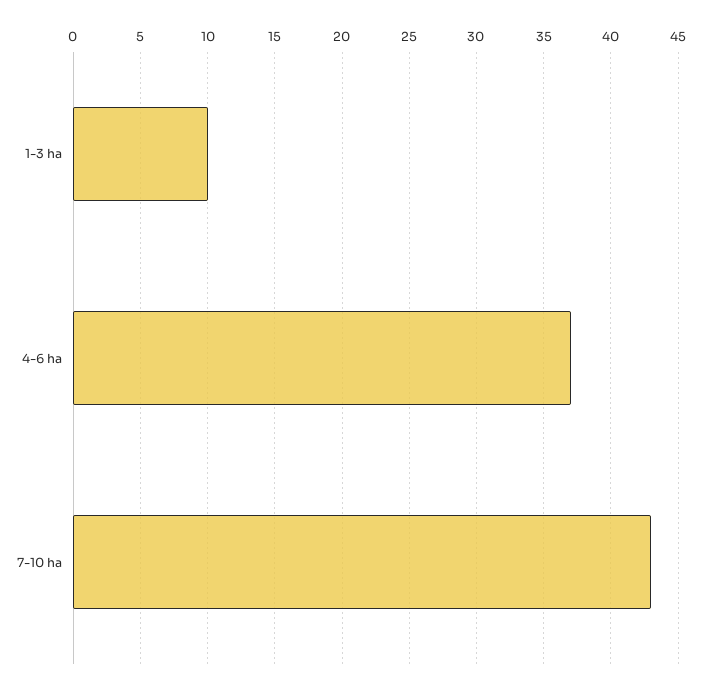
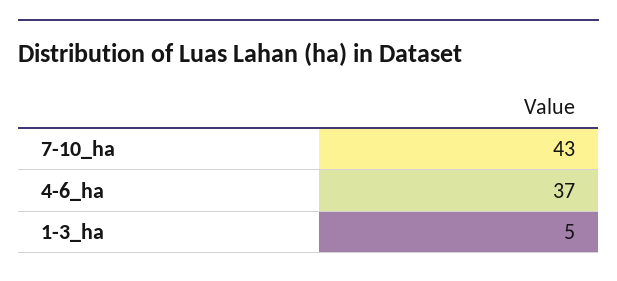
1-3 ha: 10 -> 5

